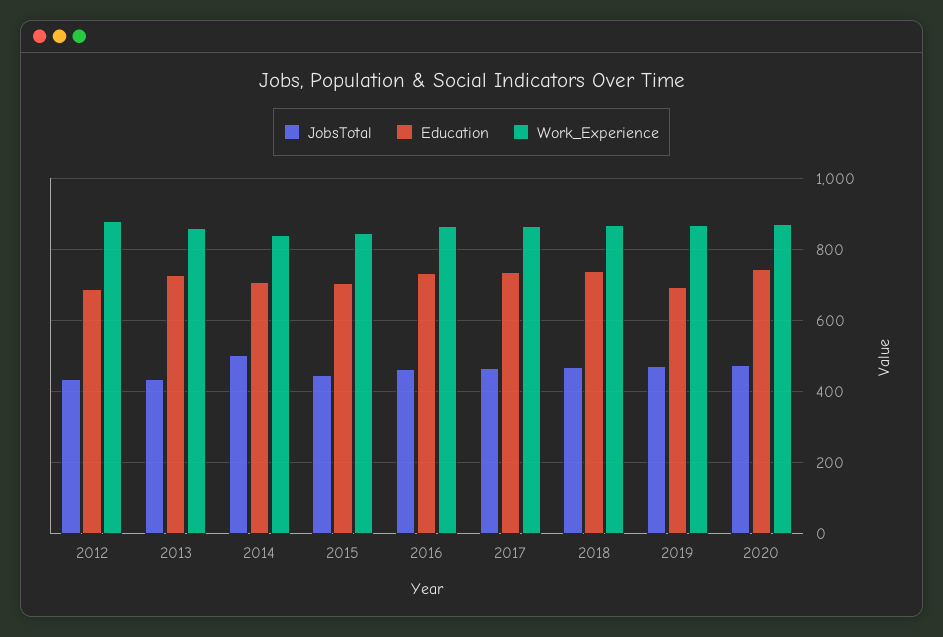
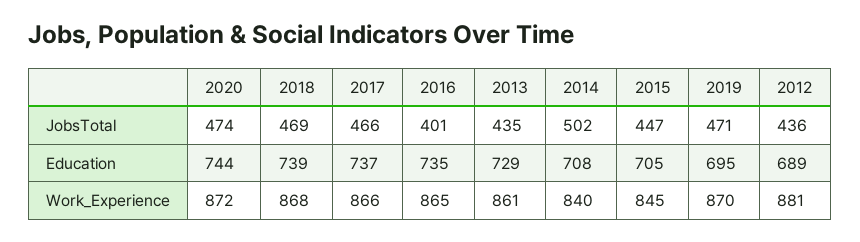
JobsTotal, 2016: 460 -> 401

